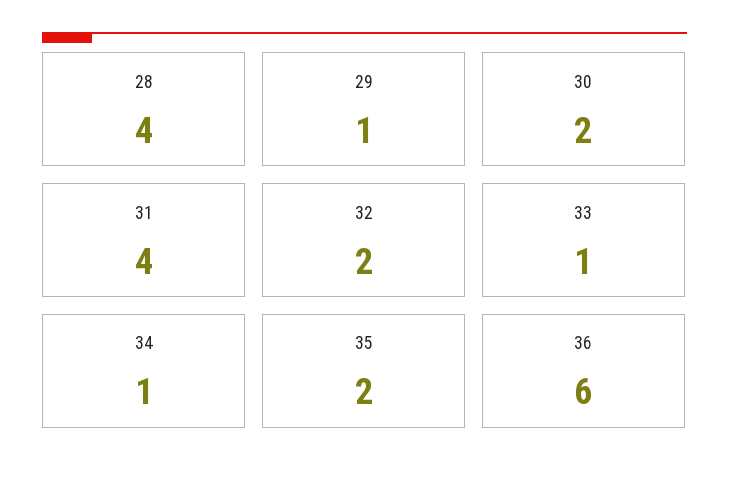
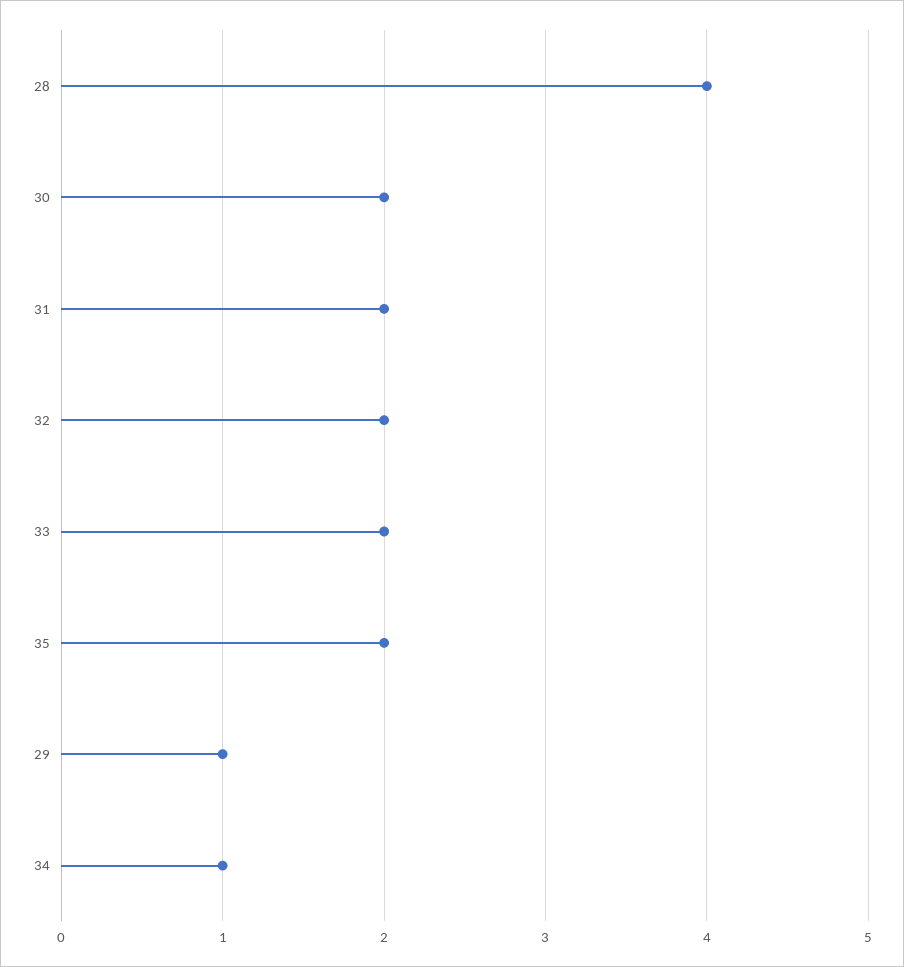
31: 4 -> 2
33: 1 -> 2
36: 6 -> none

